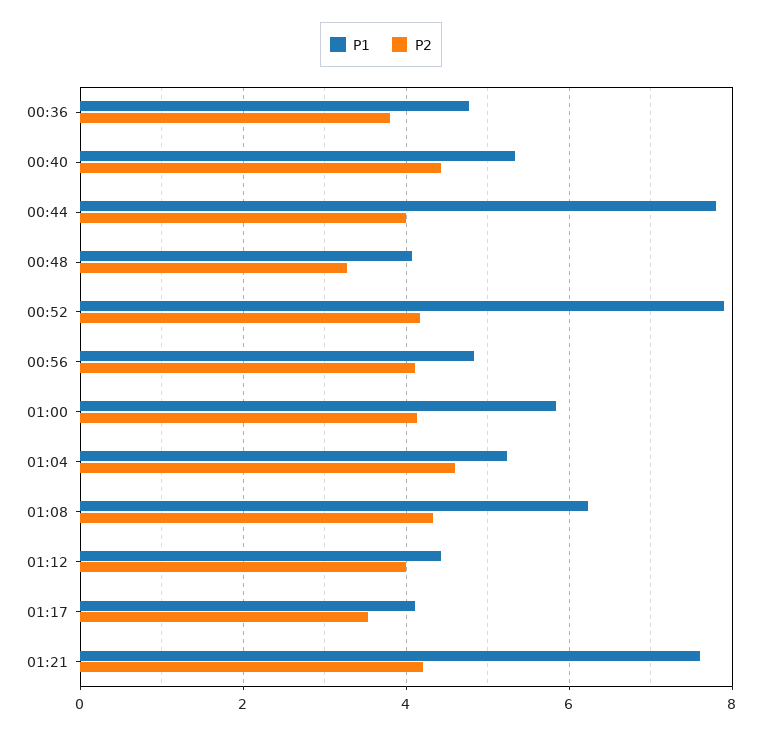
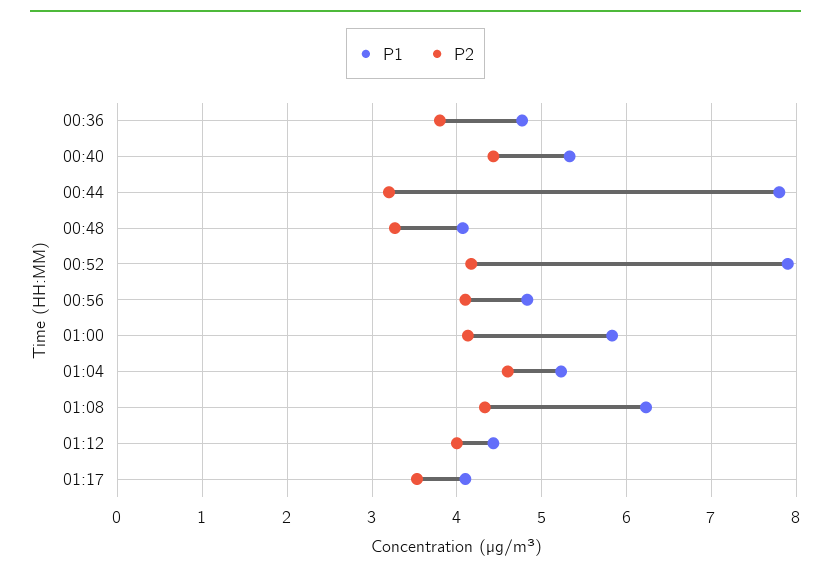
P2, 00:44: 4 -> 3.2
P1, 01:21: 7.6 -> none
P2, 01:21: 4.2 -> none

